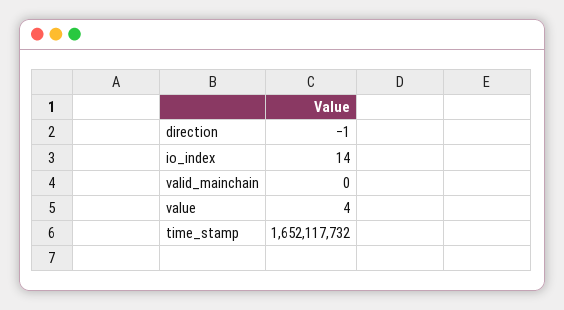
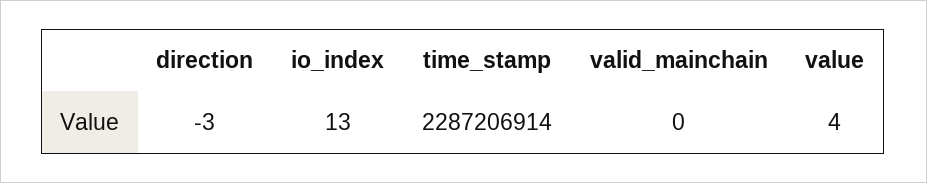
direction: -1 -> -3
io_index: 14 -> 13
time_stamp: 1652117732 -> 2287206914

